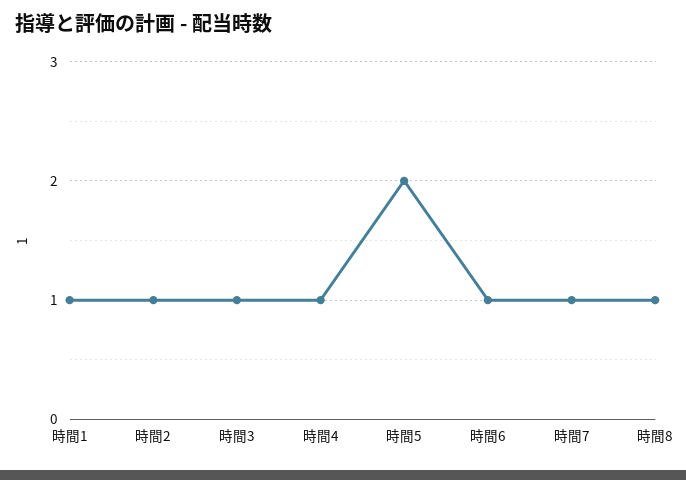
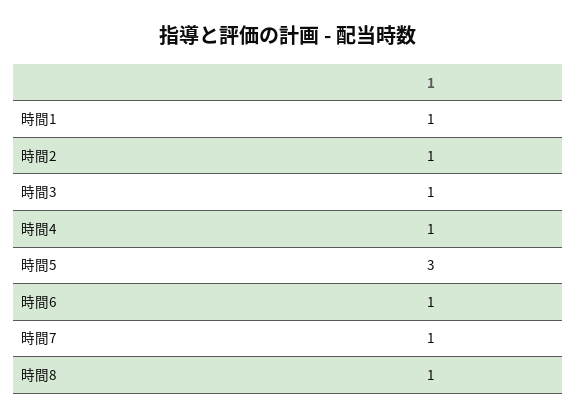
時間5: 2 -> 3

